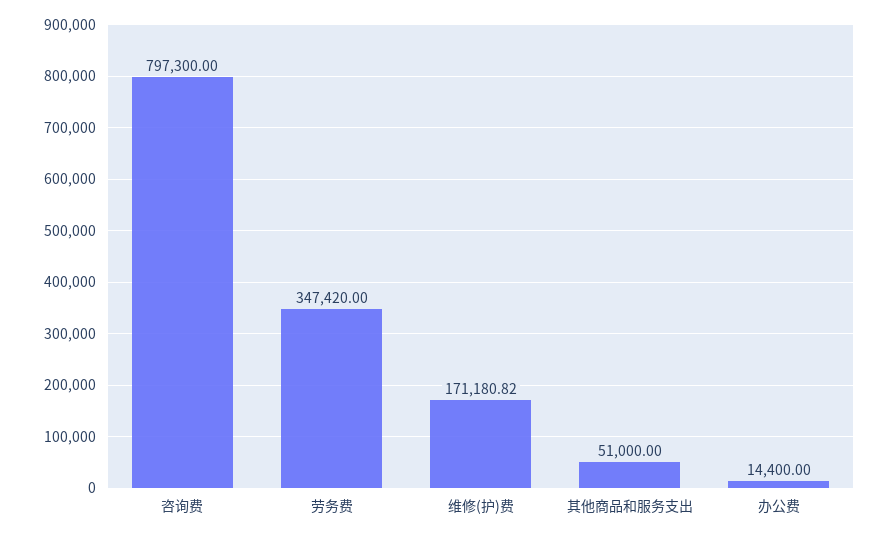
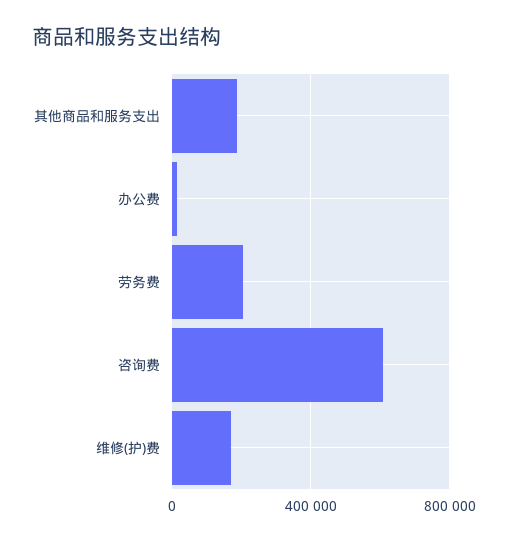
咨询费: 797300 -> 600000
劳务费: 347420 -> 200000
其他商品和服务支出: 51000 -> 200000

